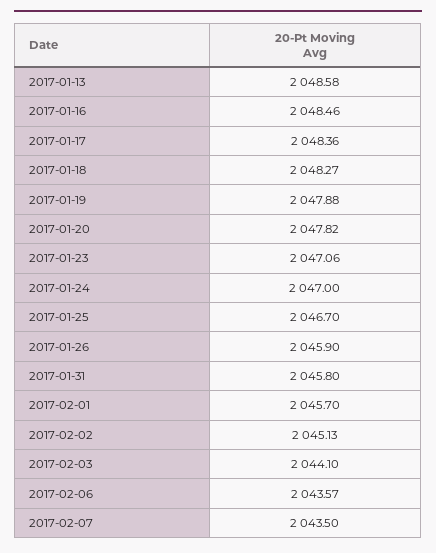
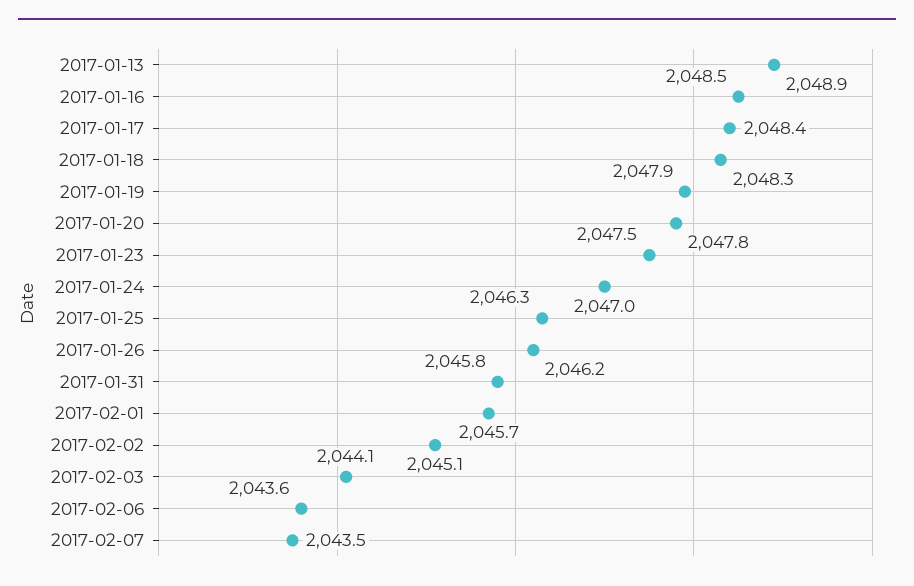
2017-01-13: 2048.58 -> 2048.9
2017-01-23: 2047.06 -> 2047.5
2017-01-25: 2046.7 -> 2046.3
2017-01-26: 2045.9 -> 2046.2

